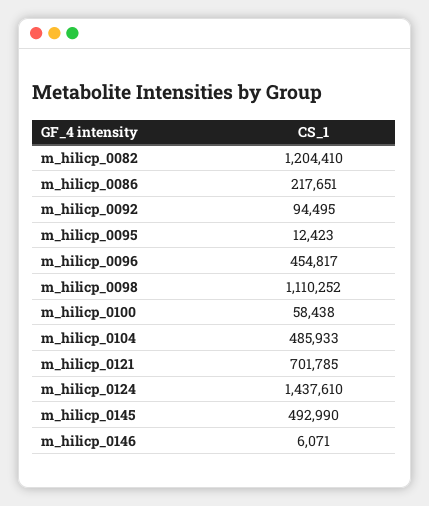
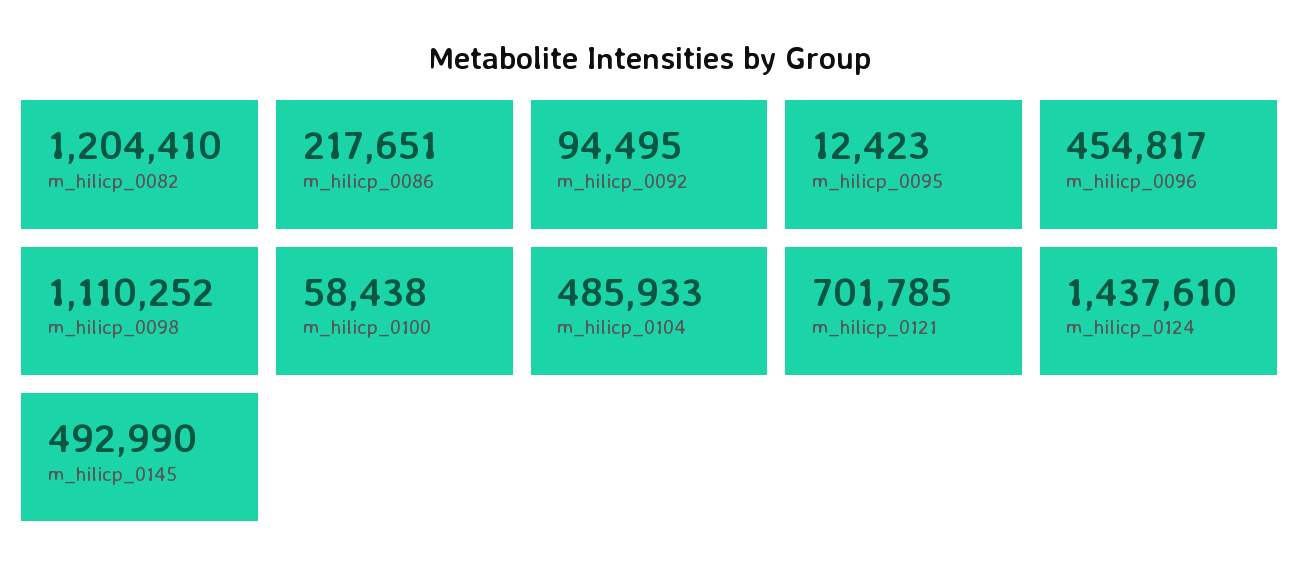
m_hilicp_0146: 6071 -> none

